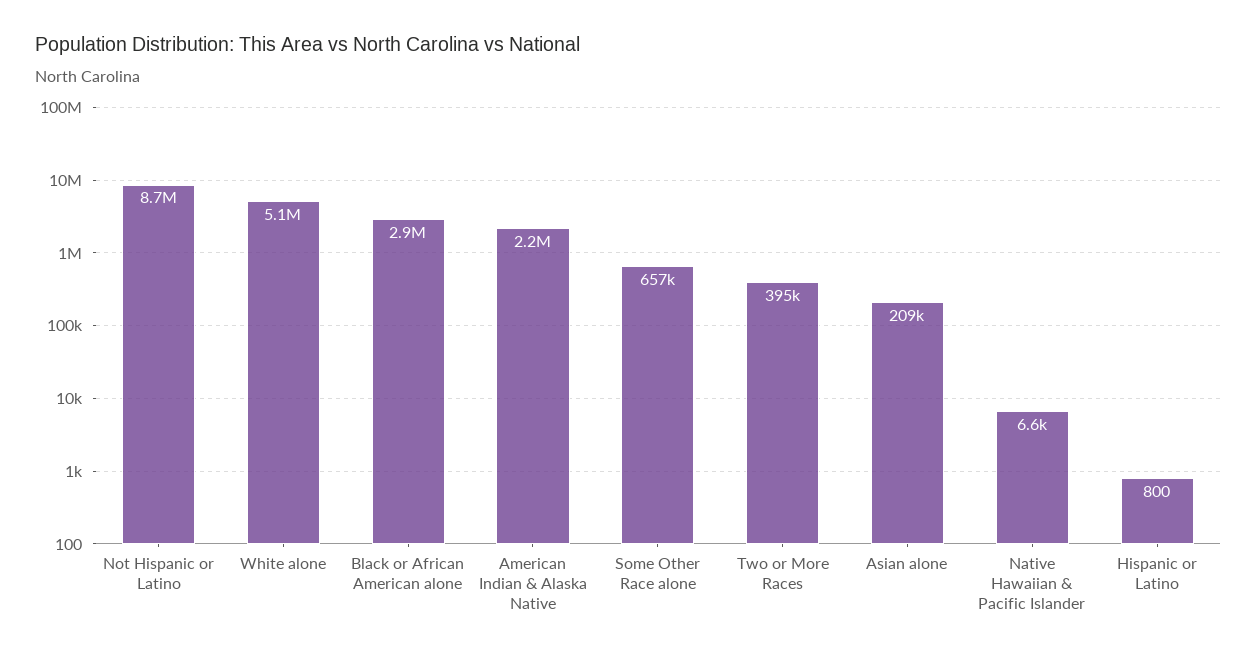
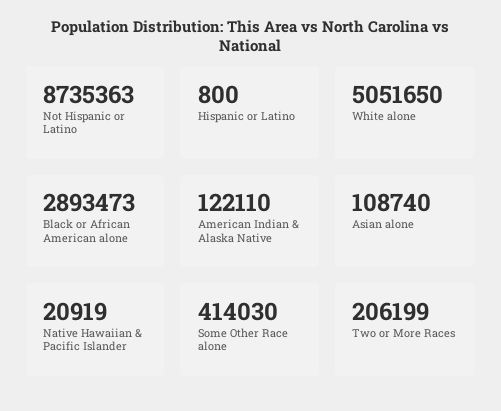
American Indian & Alaska Native: 2200000 -> 122110
Some Other Race alone: 657000 -> 414030
Two or More Races: 395000 -> 206199
Asian alone: 209000 -> 108740
Native Hawaiian & Pacific Islander: 6600 -> 20919

